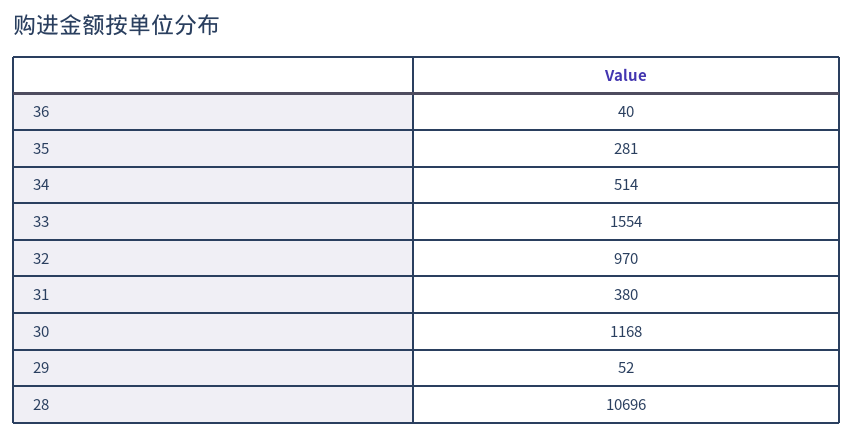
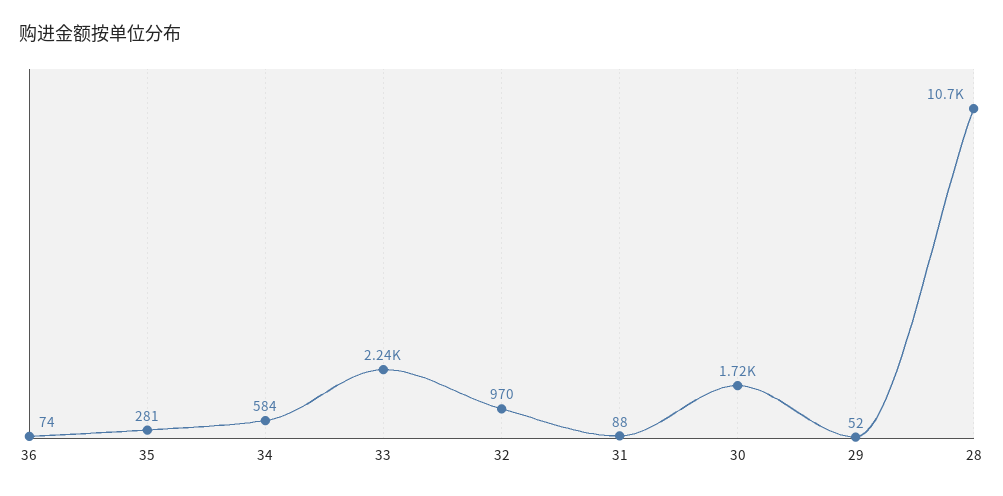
36: 40 -> 74
34: 514 -> 584
33: 1554 -> 2240
31: 380 -> 88
30: 1168 -> 1720

